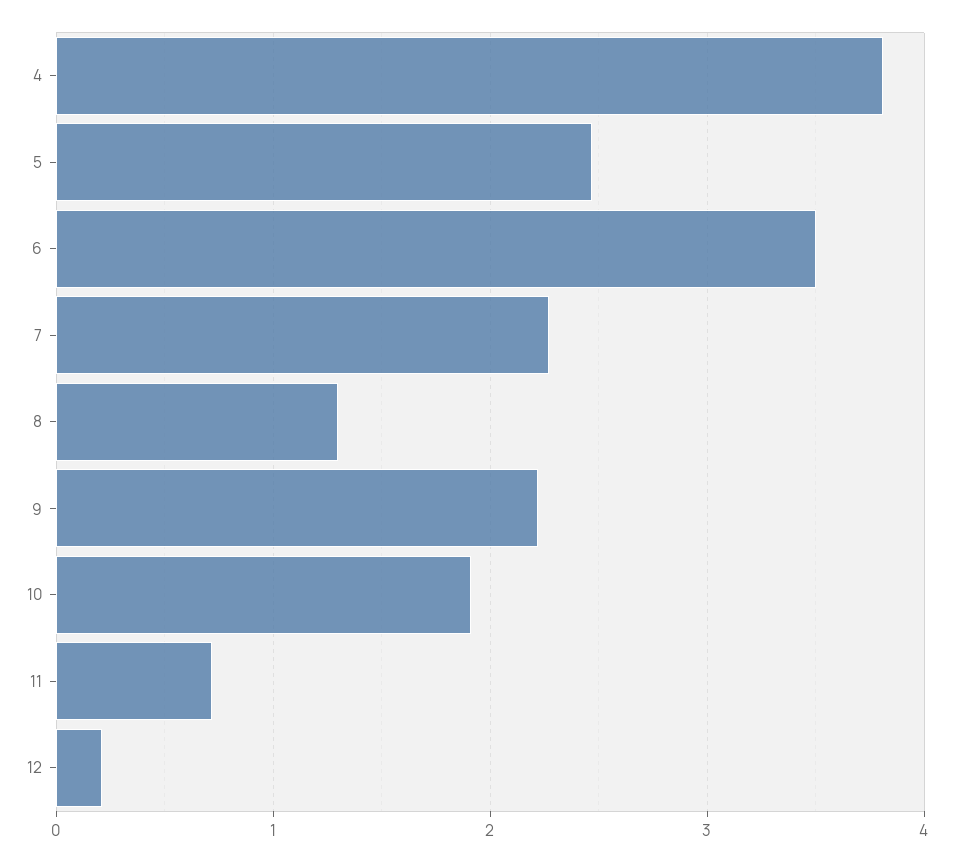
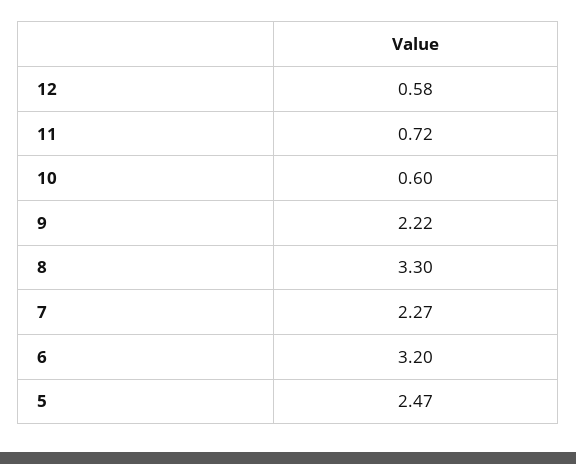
4: 3.8 -> none
6: 3.5 -> 3.2
8: 1.3 -> 3.3
10: 1.9 -> 0.6
12: 0.2 -> 0.58

